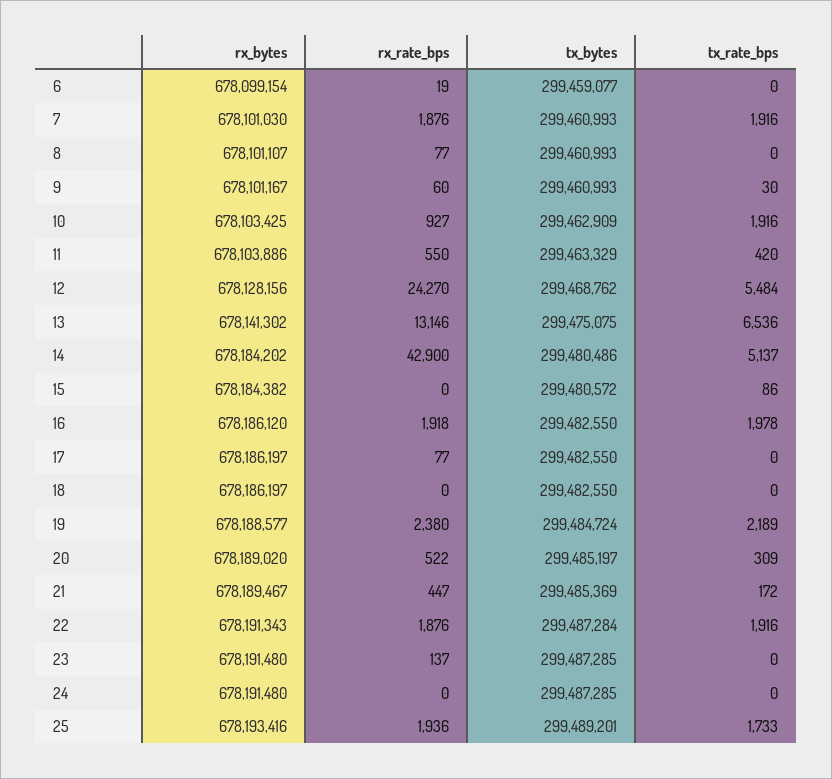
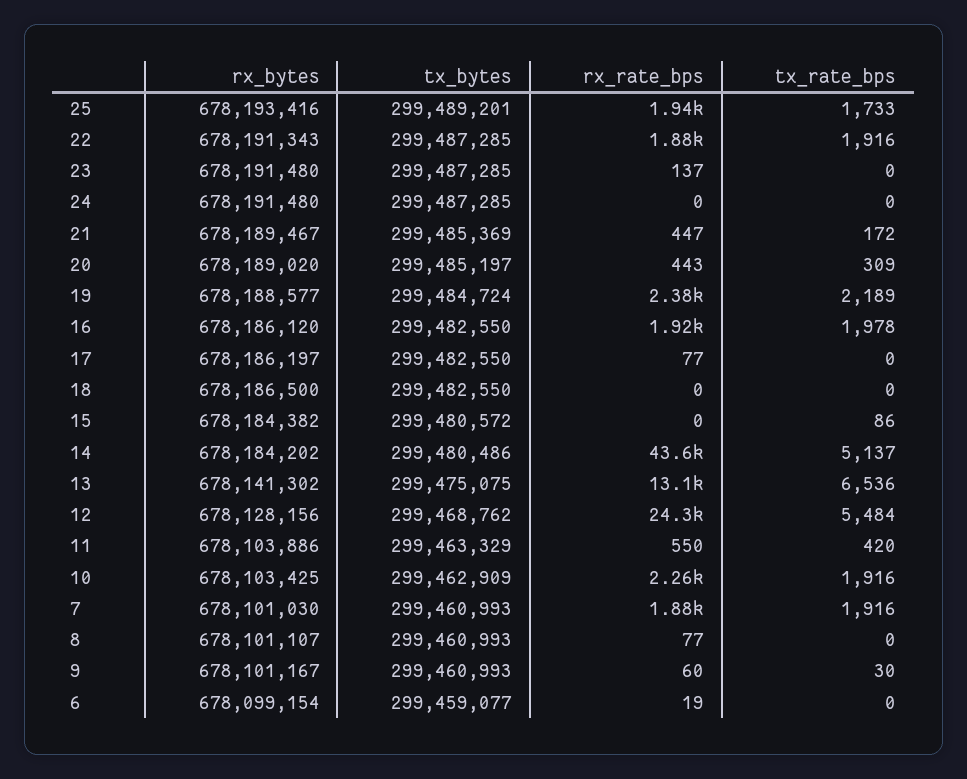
rx_rate_bps, 10: 927 -> 2260
rx_rate_bps, 14: 42900 -> 43600
rx_bytes, 18: 678186197 -> 678186500
rx_rate_bps, 20: 522 -> 443
tx_bytes, 22: 299487284 -> 299487285

